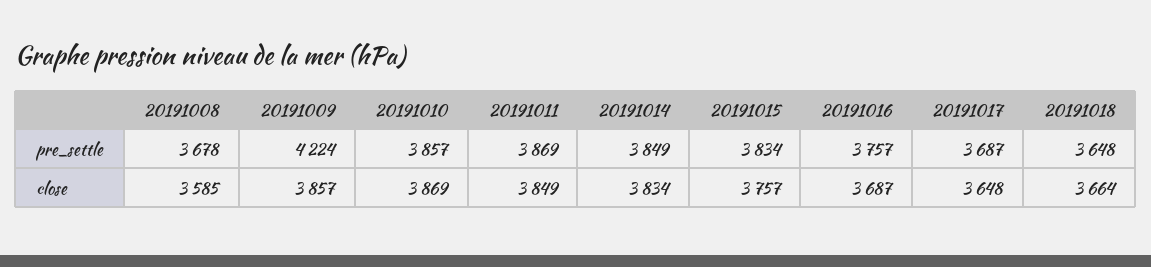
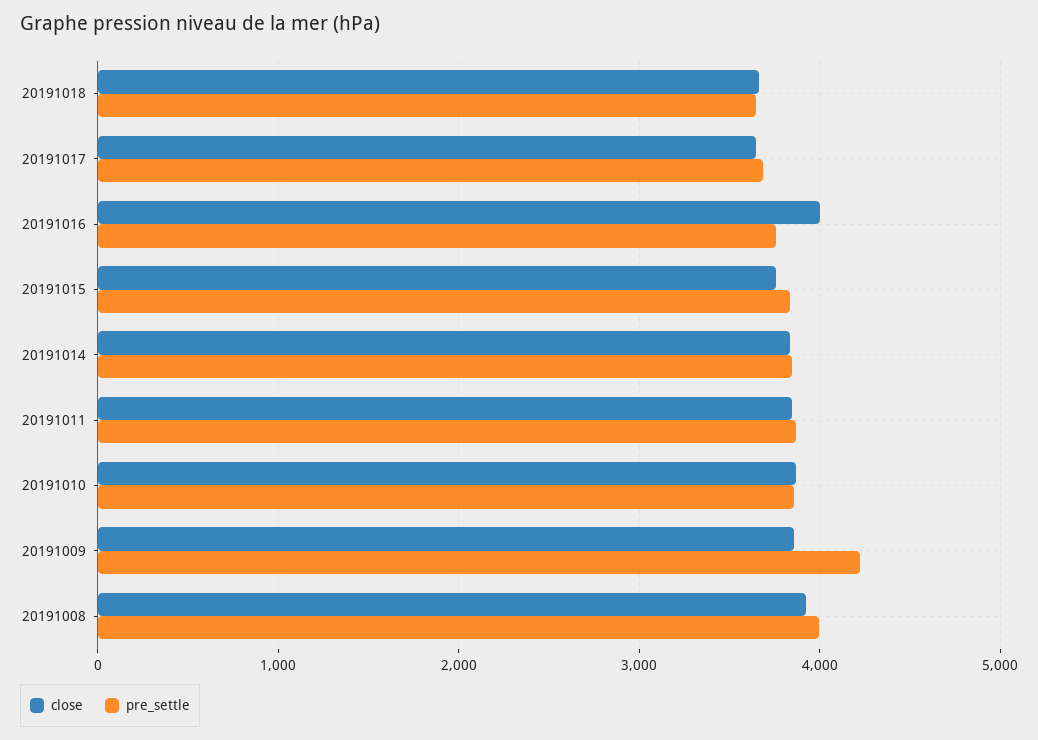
pre_settle, 20191008: 3678 -> 4000
close, 20191008: 3585 -> 3900
close, 20191016: 3687 -> 4000

